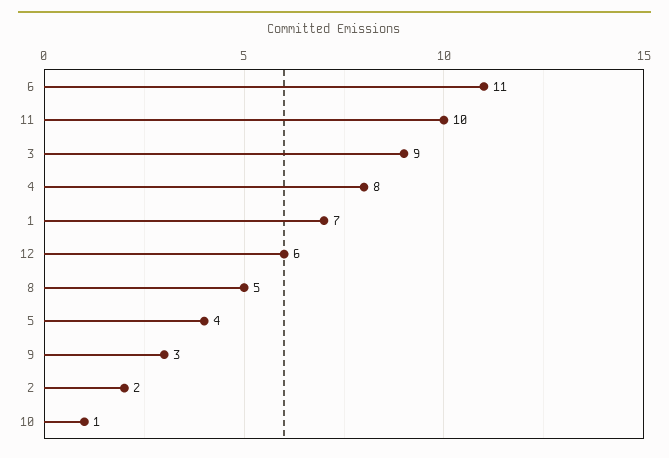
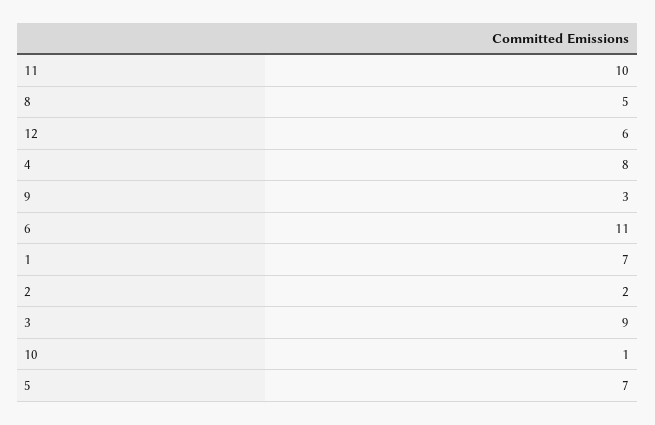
5: 4 -> 7

